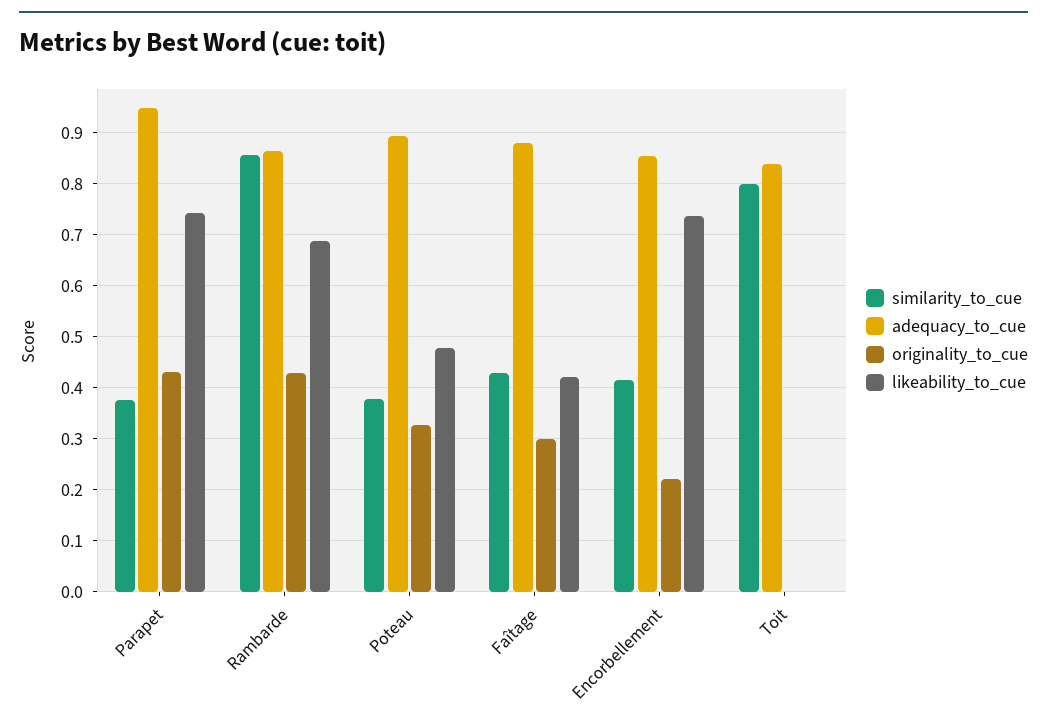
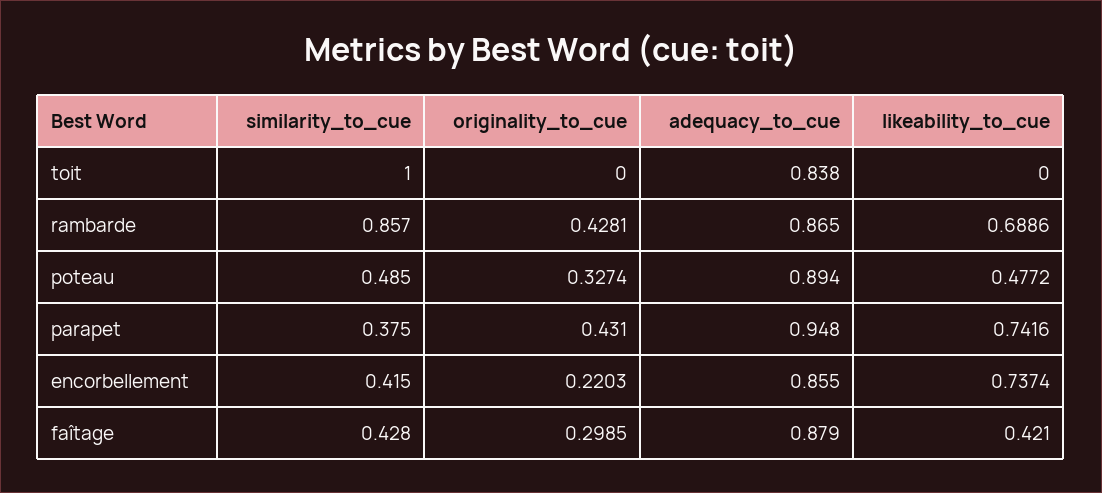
similarity_to_cue, Poteau: 0.38 -> 0.485
similarity_to_cue, Toit: 0.8 -> 1

